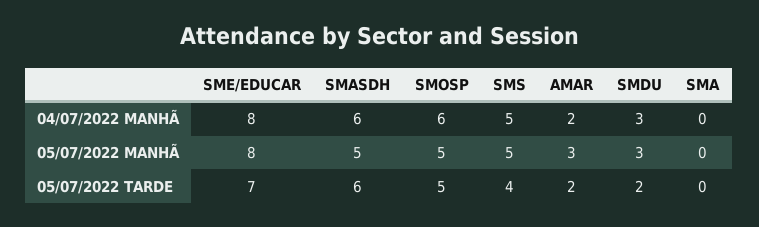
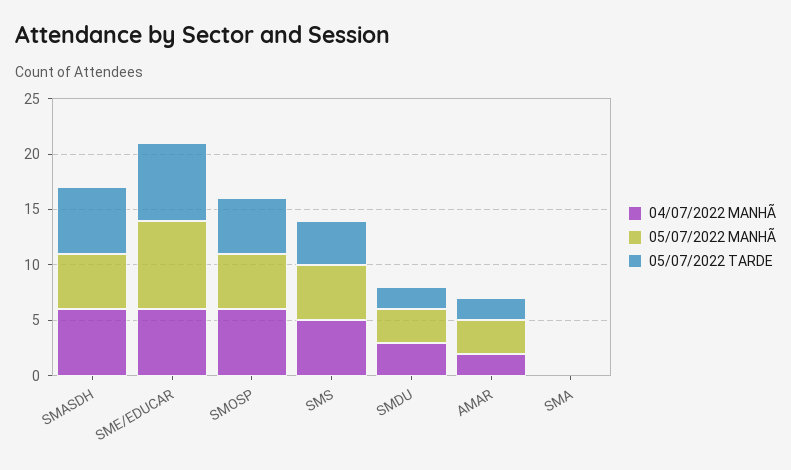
04/07/2022 MANHÃ, SME/EDUCAR: 8 -> 6

